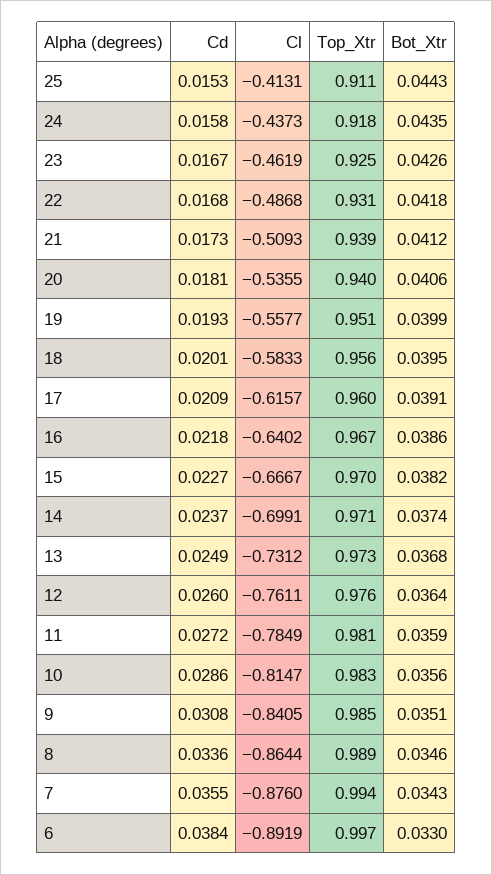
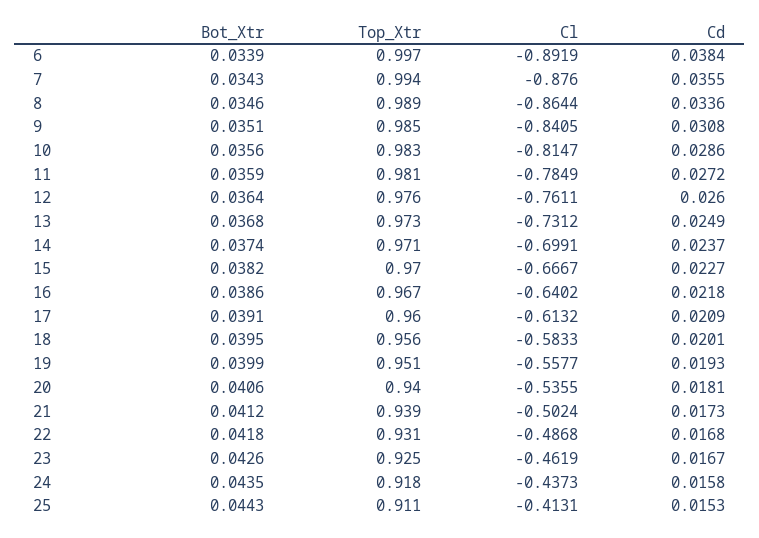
Cl, 21: -0.5093 -> -0.5024
Cl, 17: -0.6157 -> -0.6132
Bot_Xtr, 6: 0.033 -> 0.0339

